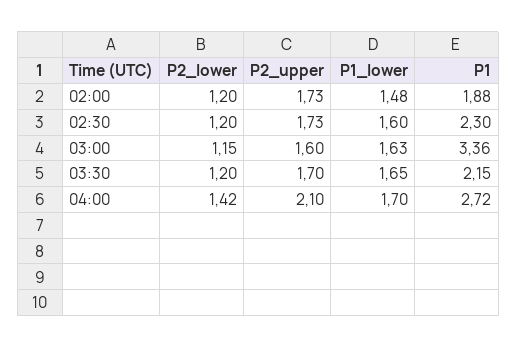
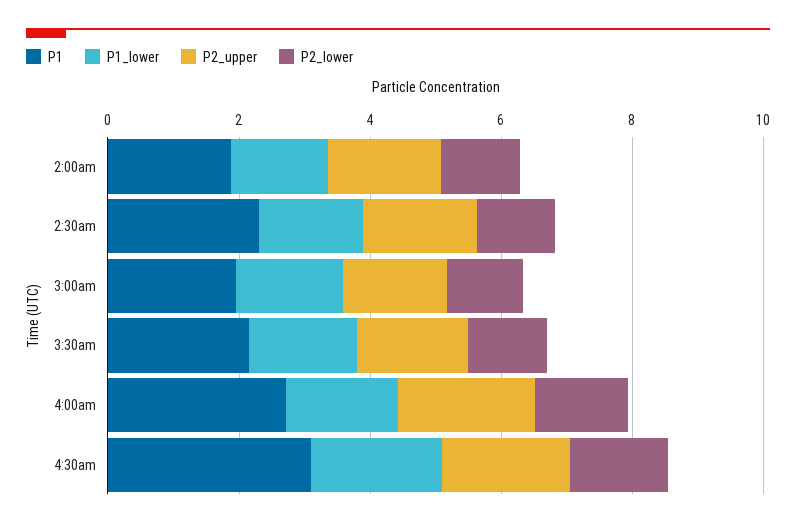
P1, 03:00: 3.36 -> 2
P1, 4:30am: none -> 3
P1_lower, 4:30am: none -> 2
P2_upper, 4:30am: none -> 2
P2_lower, 4:30am: none -> 1.5

